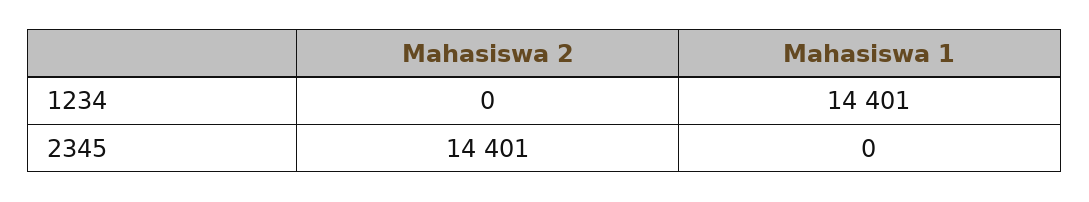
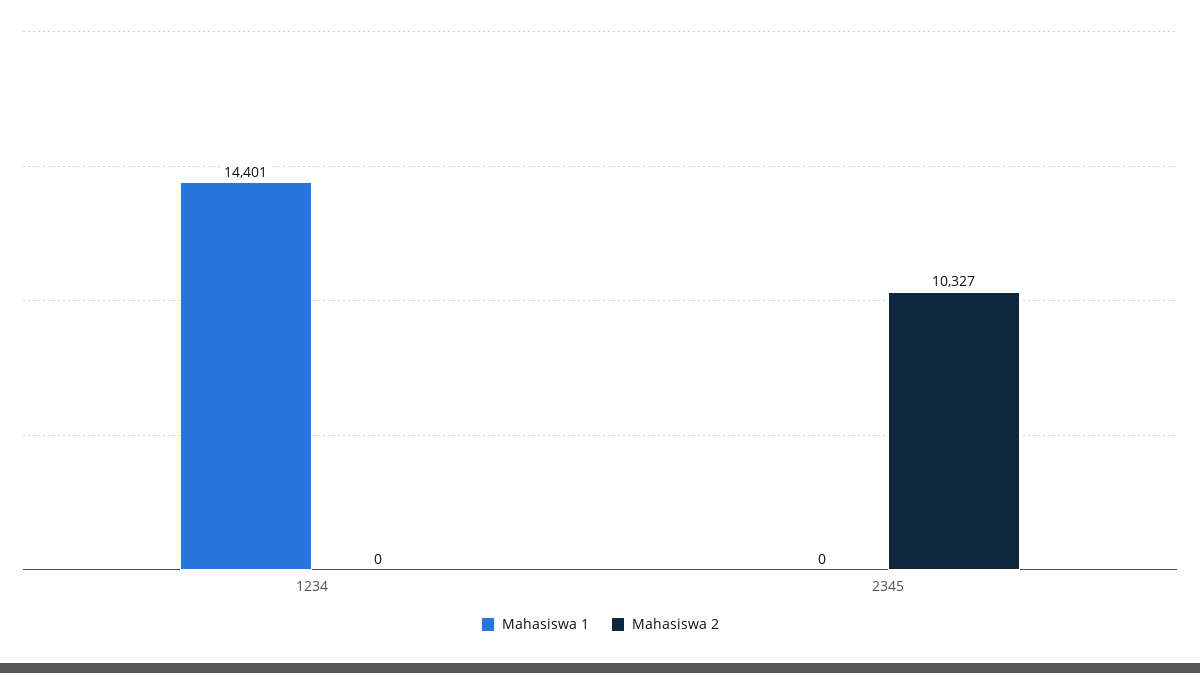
Mahasiswa 2, 2345: 14401 -> 10327

